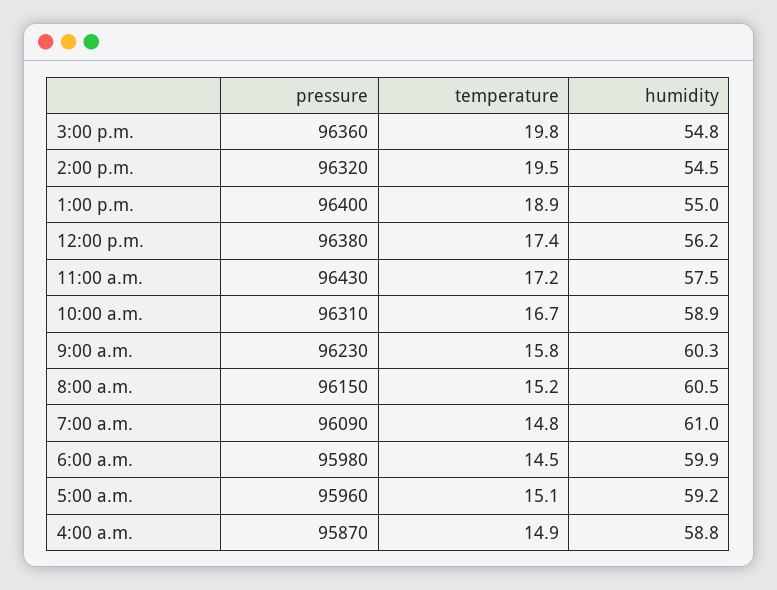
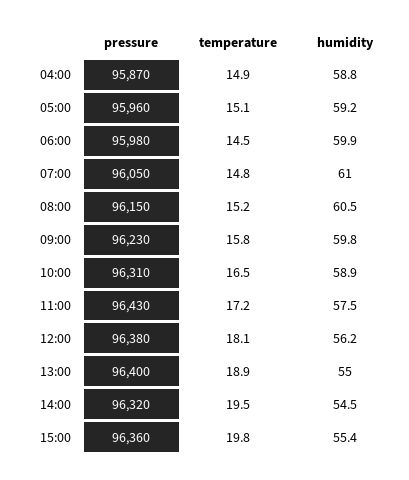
humidity, 3:00 p.m.: 54.8 -> 55.4
temperature, 12:00 p.m.: 17.4 -> 18.1
temperature, 10:00 a.m.: 16.7 -> 16.5
humidity, 9:00 a.m.: 60.3 -> 59.8
pressure, 7:00 a.m.: 96090 -> 96050

